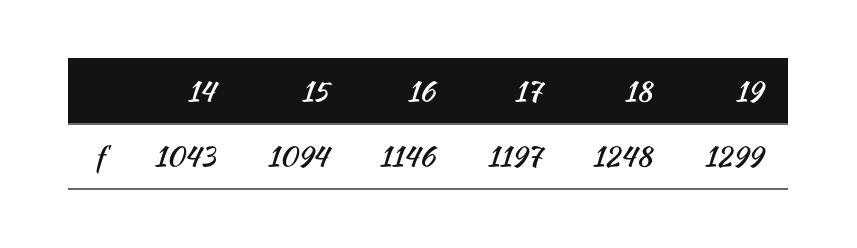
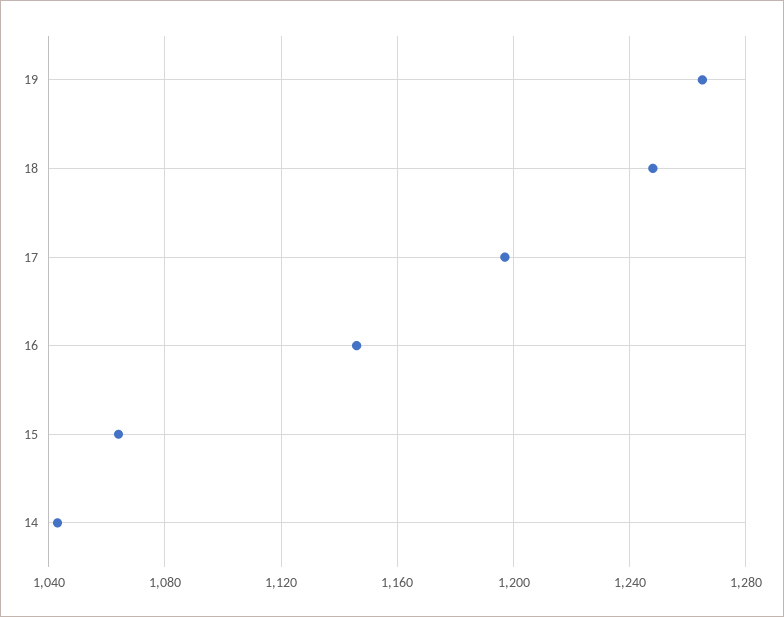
15: 1094 -> 1065
19: 1299 -> 1265

